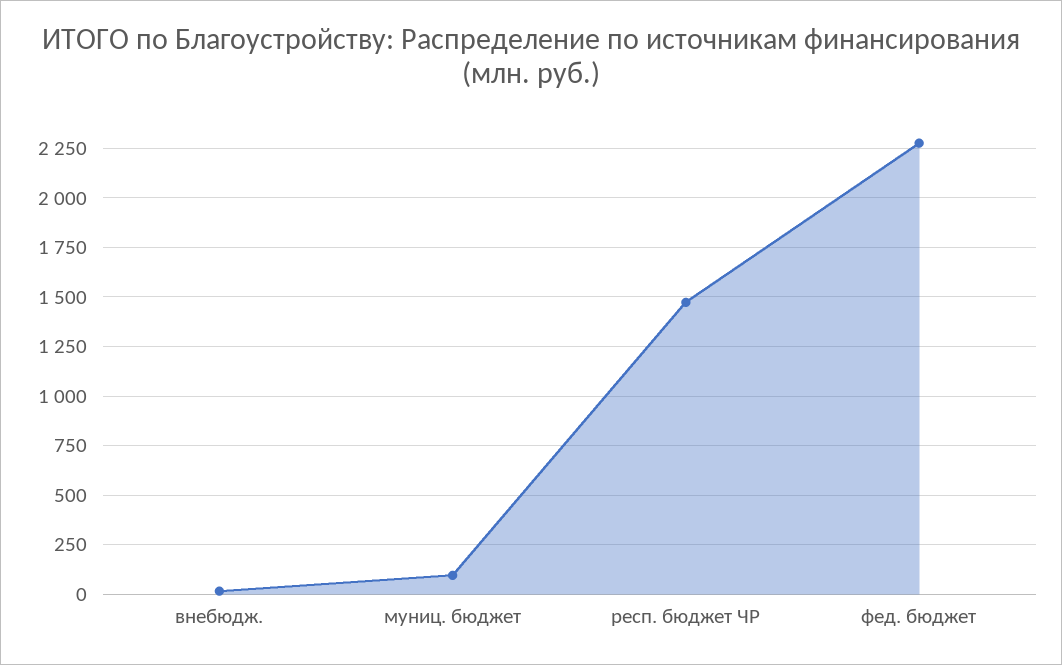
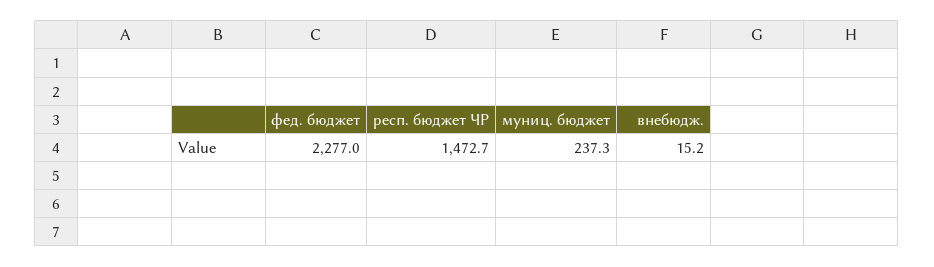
муниц. бюджет: 100 -> 237.3

